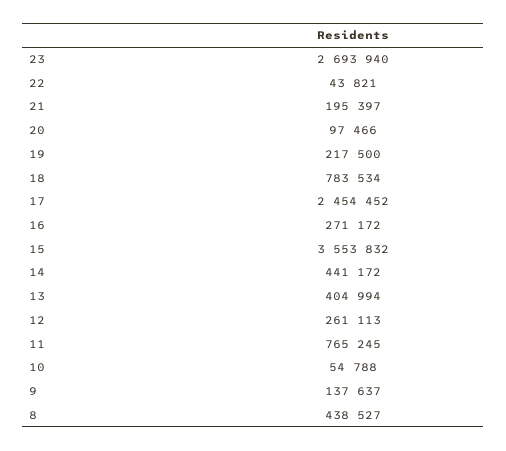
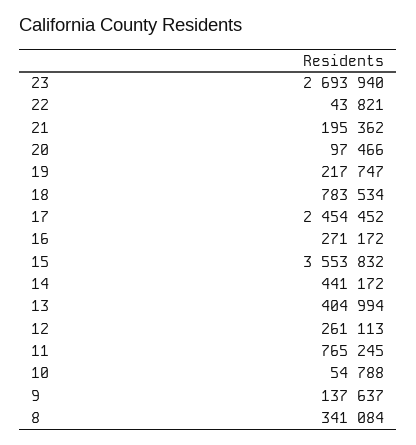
21: 195397 -> 195362
19: 217500 -> 217747
8: 438527 -> 341084

